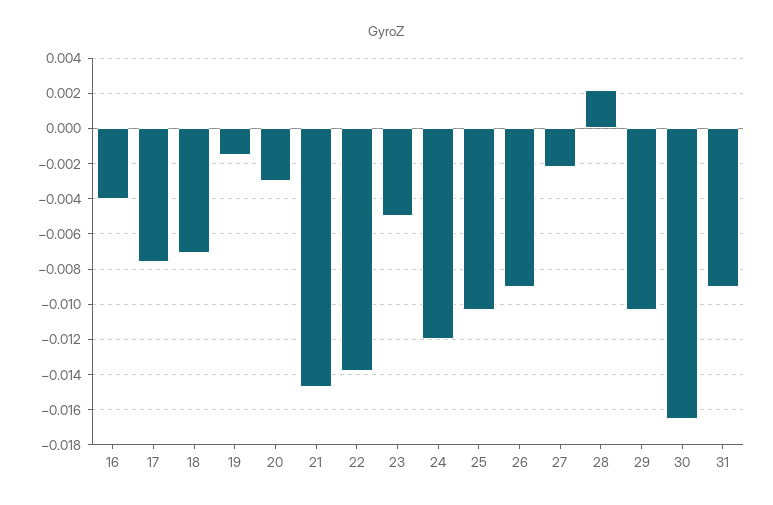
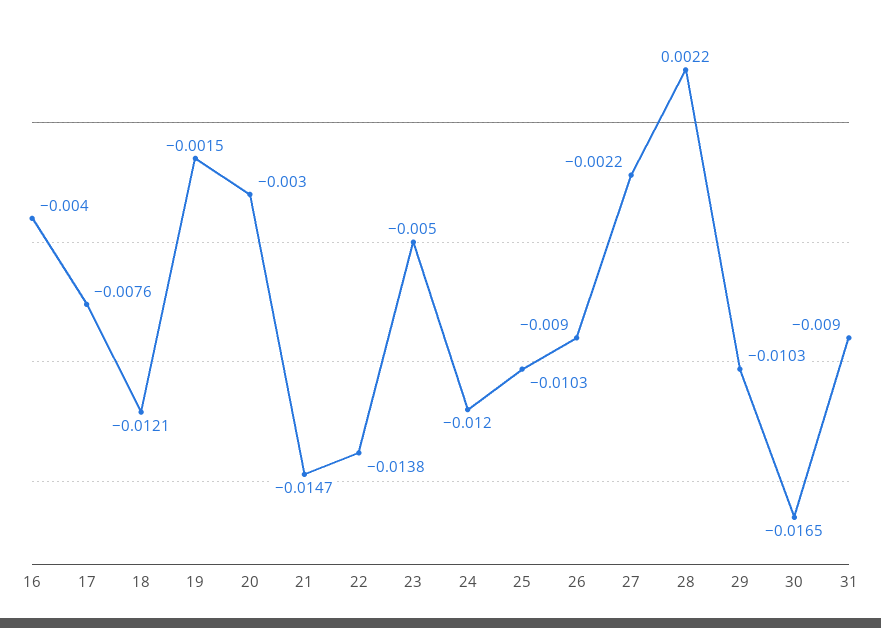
18: -0.007 -> -0.0121

